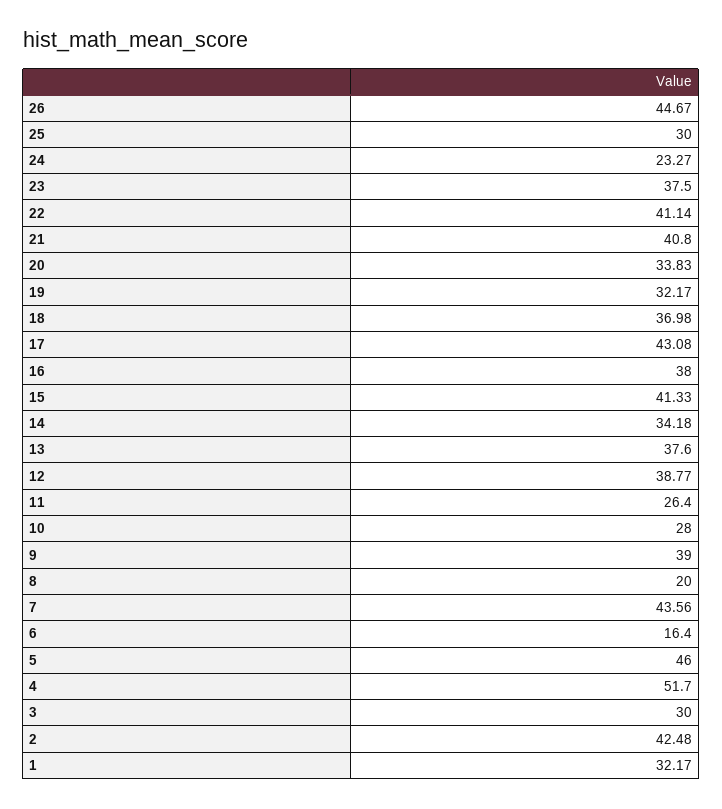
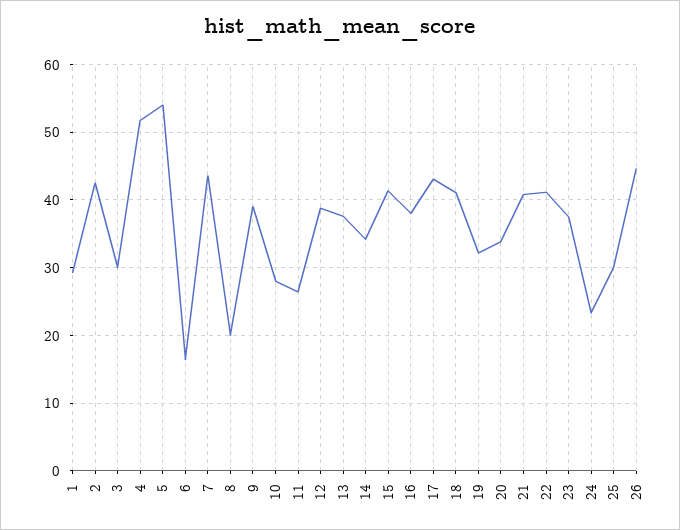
18: 36.98 -> 41
5: 46 -> 54
1: 32.17 -> 29

